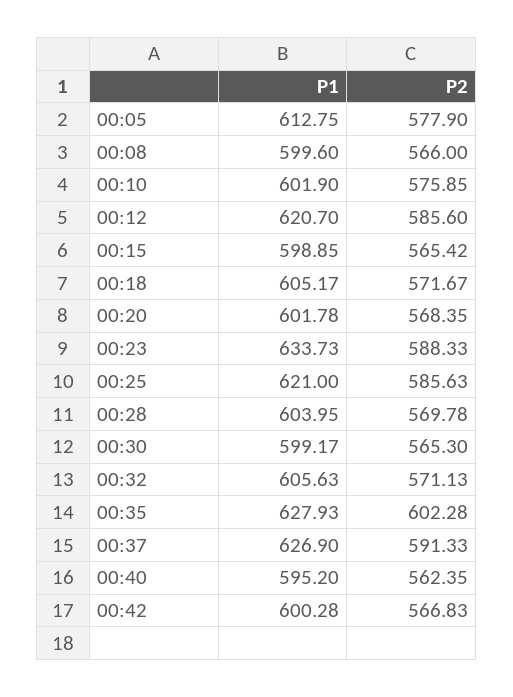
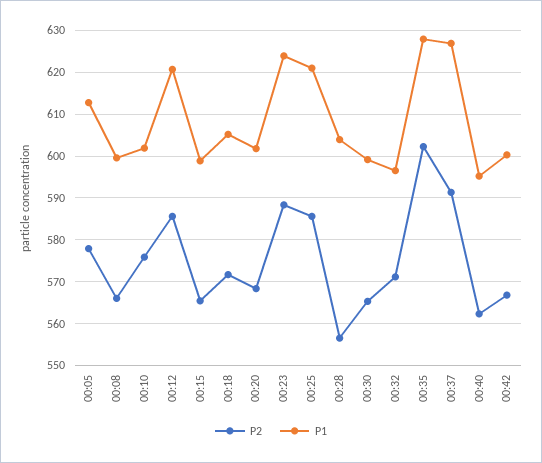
P1, 00:23: 633.73 -> 624
P2, 00:28: 569.78 -> 556
P1, 00:32: 605.63 -> 596

